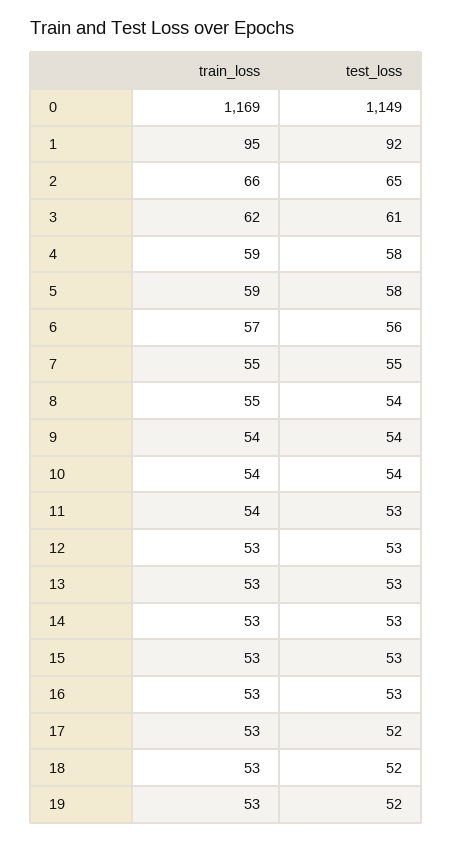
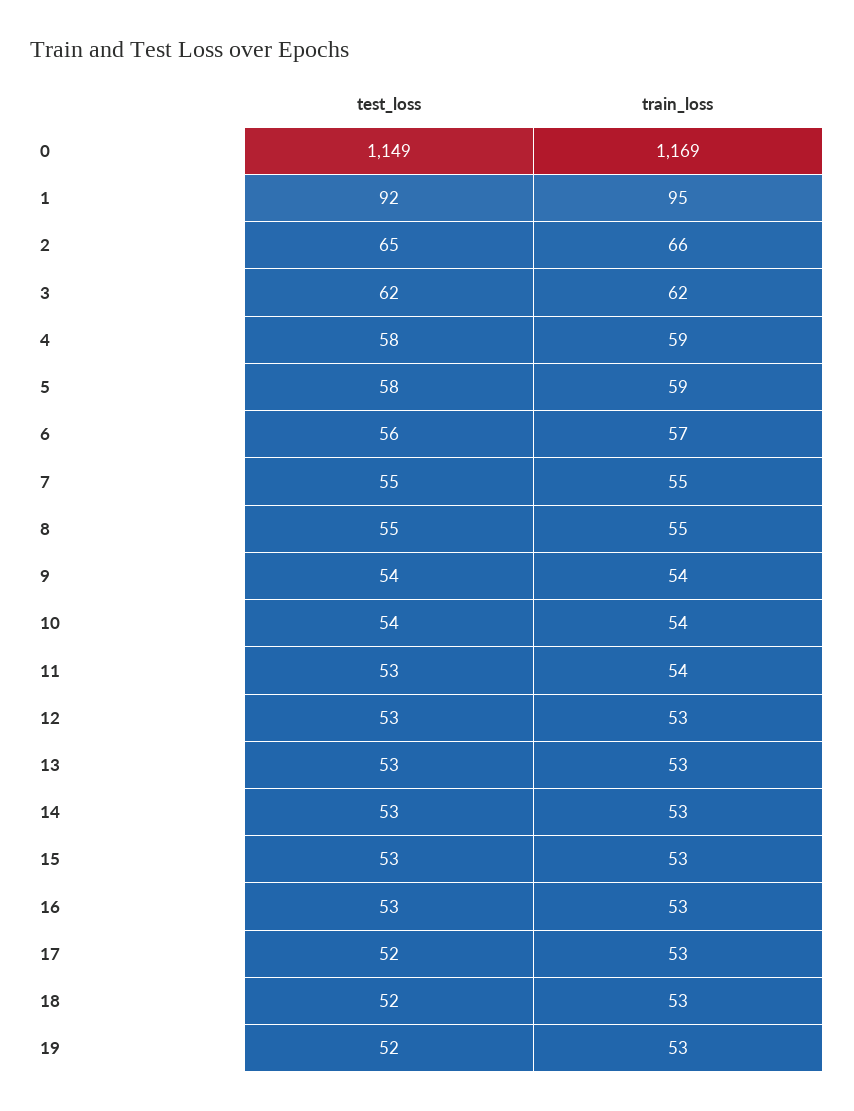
test_loss, 3: 61 -> 62
test_loss, 8: 54 -> 55

